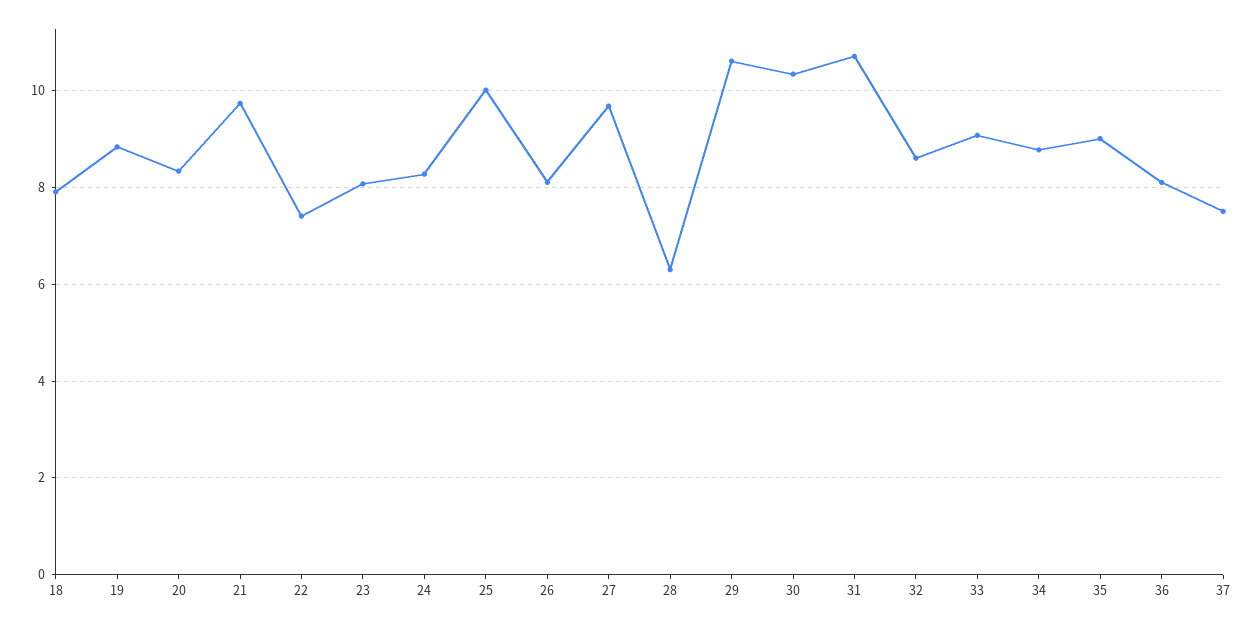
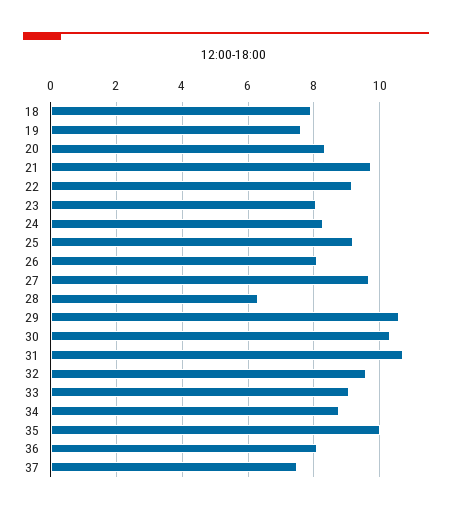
19: 8.8 -> 7.6
22: 7.4 -> 9.2
25: 10 -> 9.2
32: 8.6 -> 9.6
35: 9 -> 10

